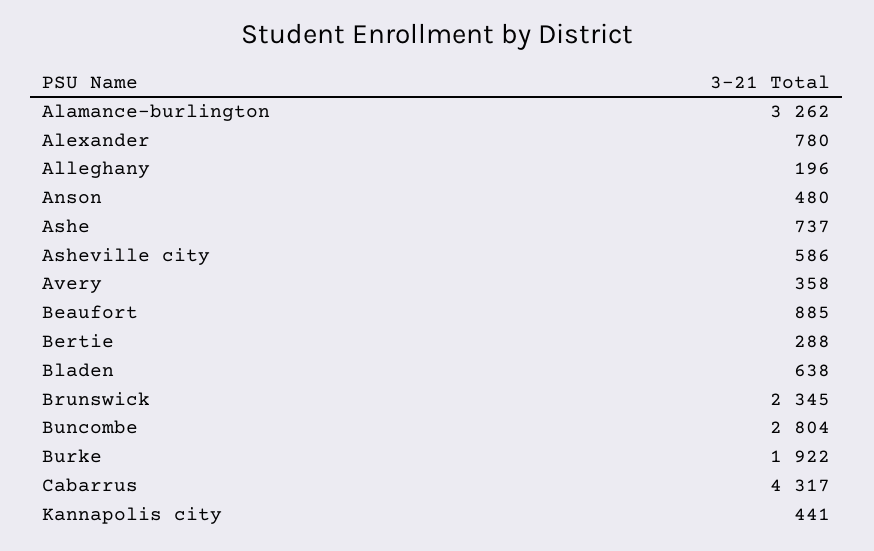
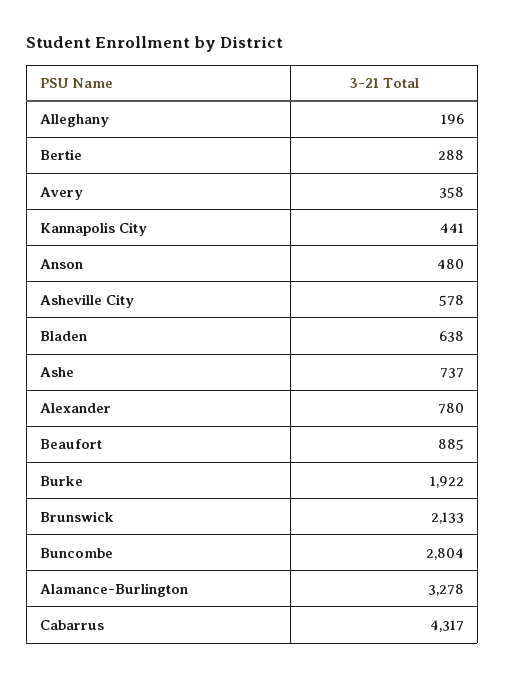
Alamance-burlington: 3262 -> 3278
Asheville city: 586 -> 578
Brunswick: 2345 -> 2133

